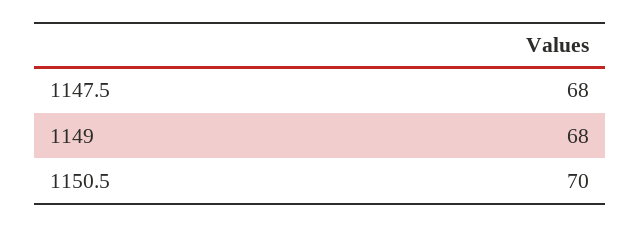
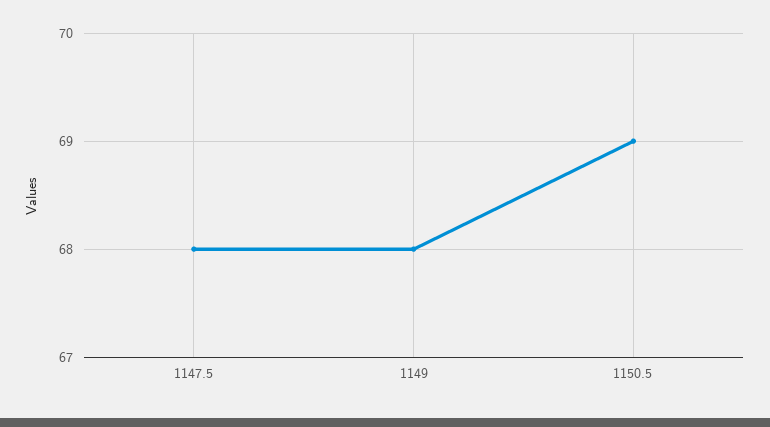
1150.5: 70 -> 69

